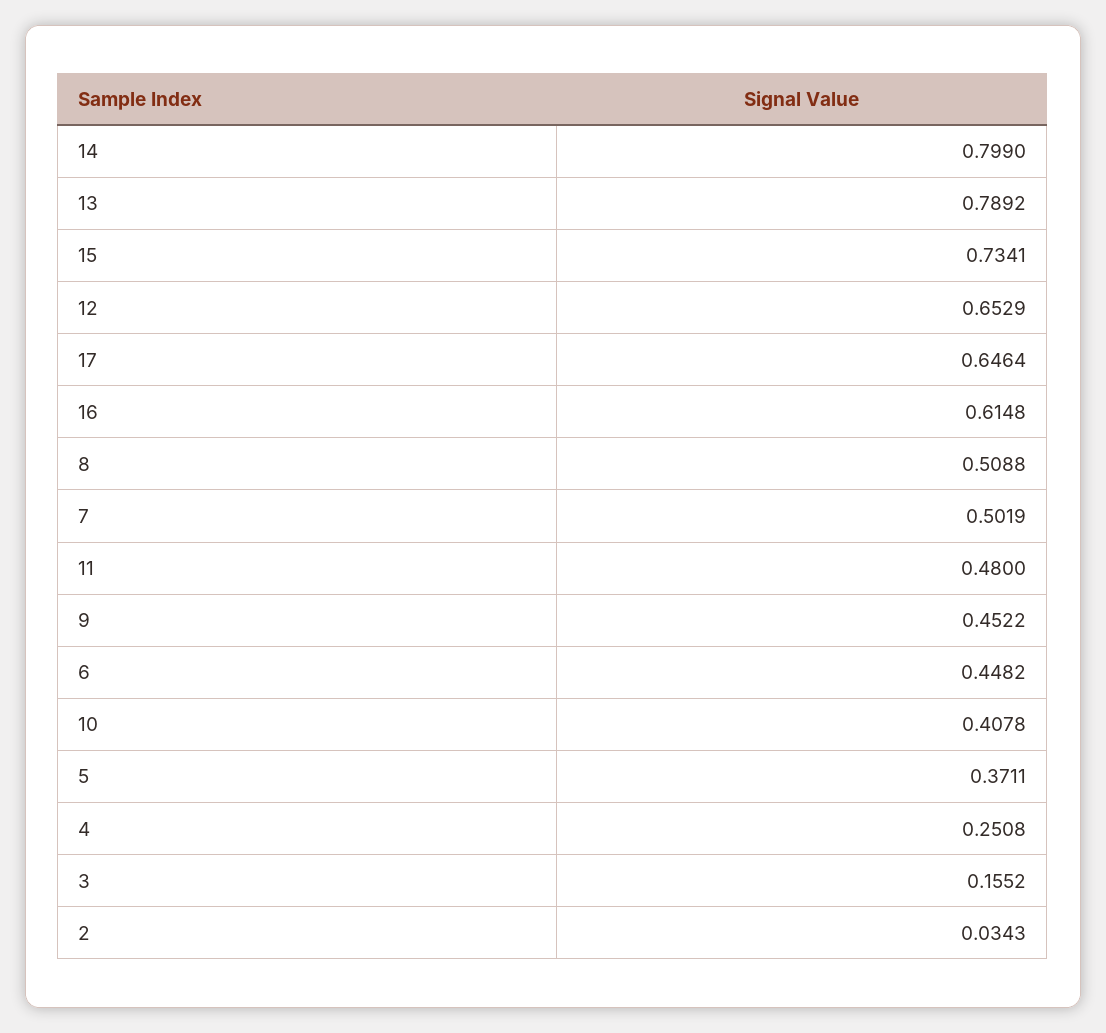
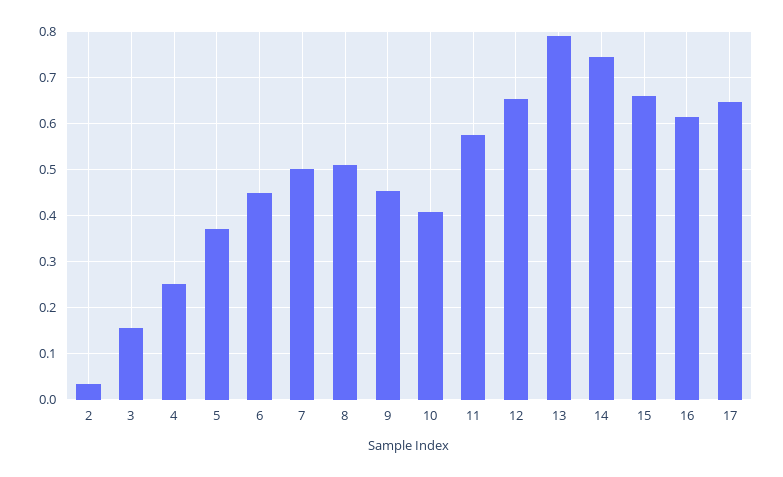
14: 0.799 -> 0.74
15: 0.7341 -> 0.66
11: 0.48 -> 0.58

